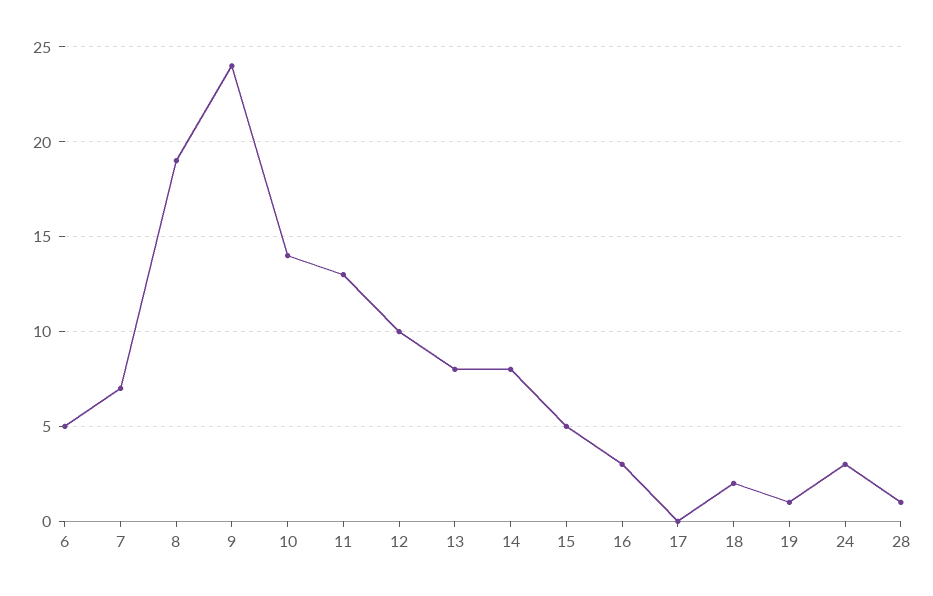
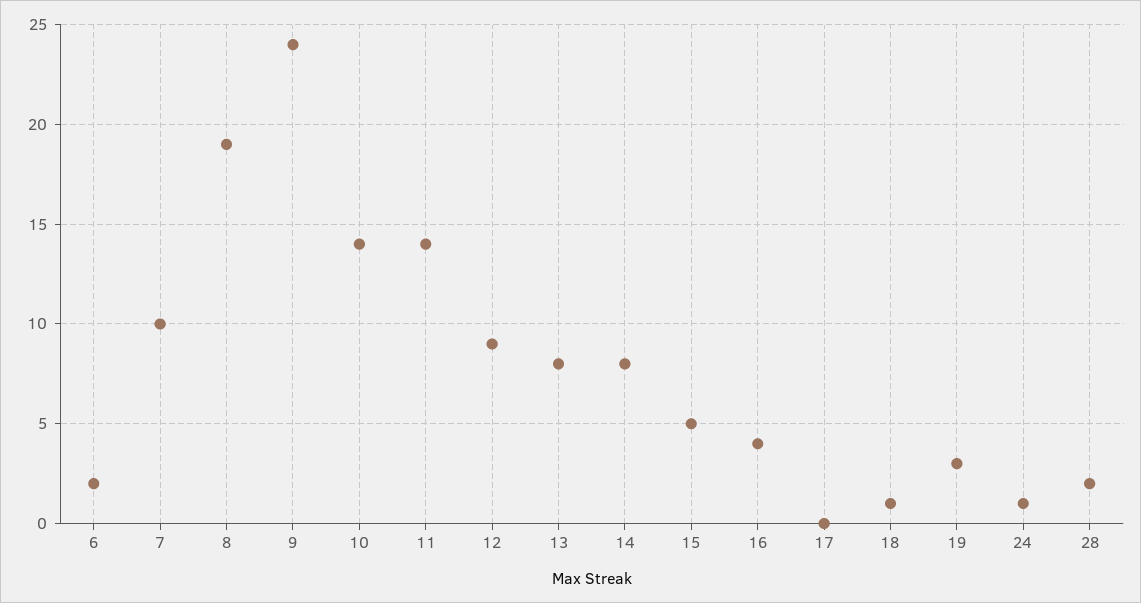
6: 5 -> 2
7: 7 -> 10
11: 13 -> 14
12: 10 -> 9
16: 3 -> 4
18: 2 -> 1
19: 1 -> 3
24: 3 -> 1
28: 1 -> 2

